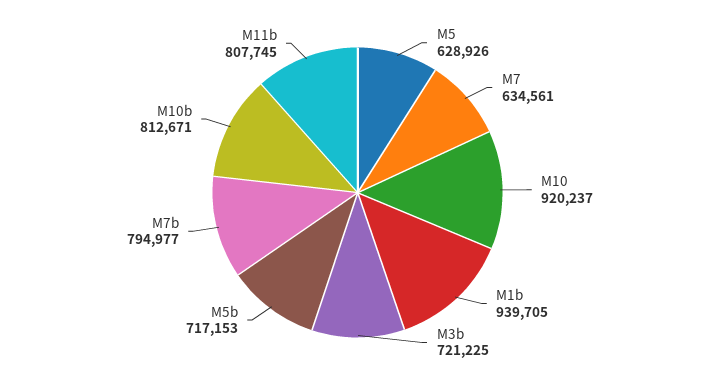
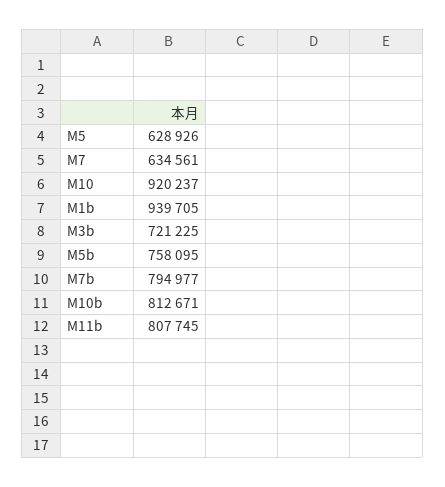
M5b: 717153 -> 758095

